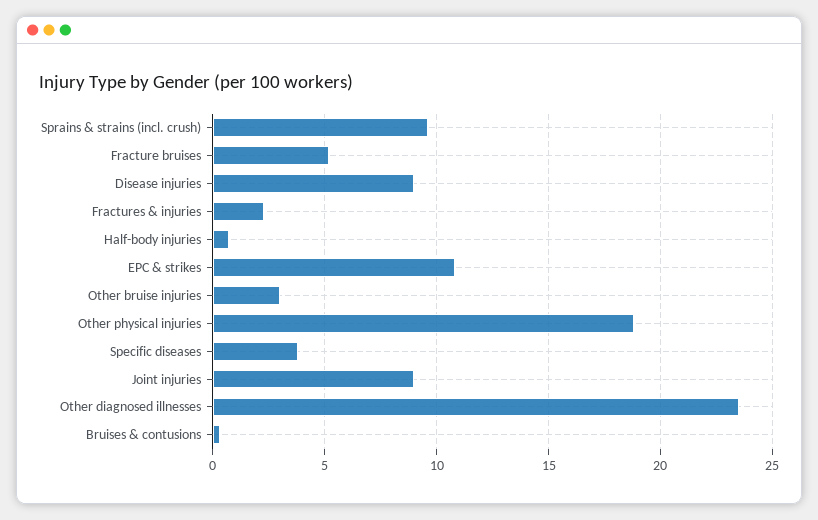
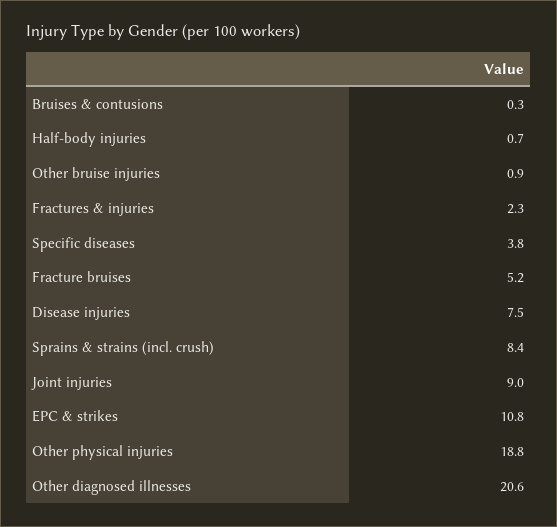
Sprains & strains (incl. crush): 9.5 -> 8.4
Disease injuries: 9 -> 7.5
Other bruise injuries: 3 -> 0.9
Other diagnosed illnesses: 23.5 -> 20.6

